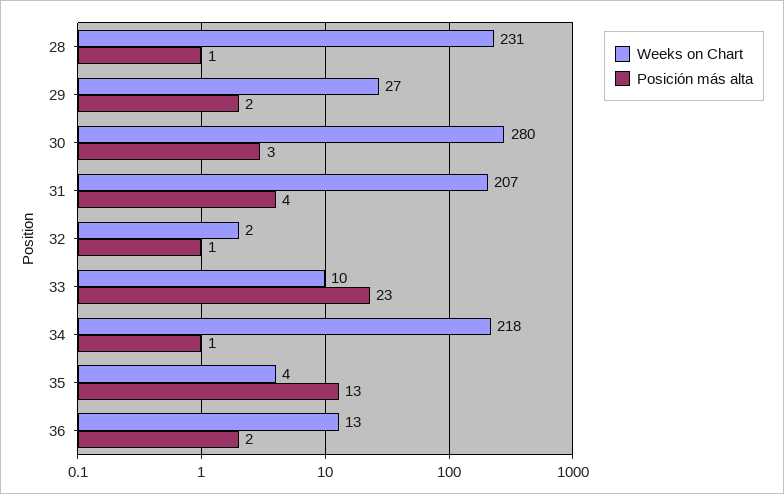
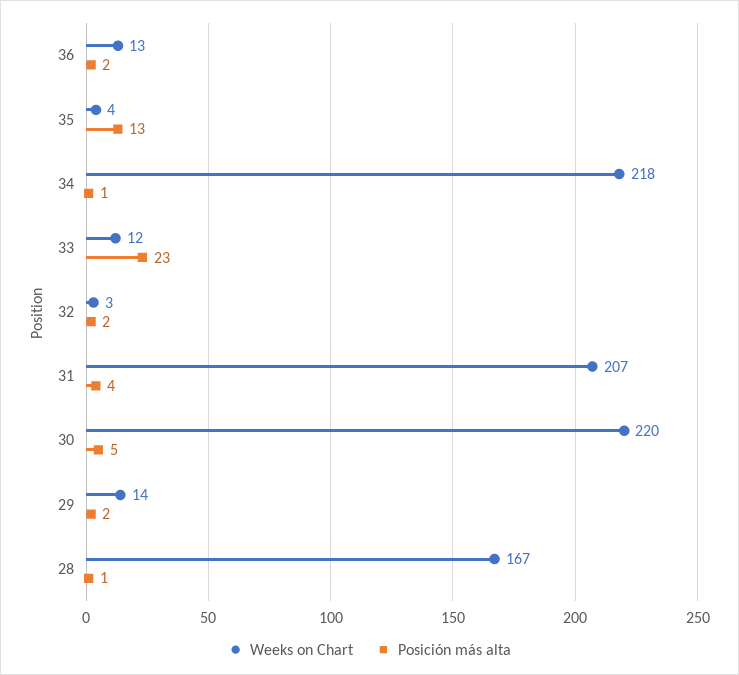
Weeks on Chart, 28: 231 -> 167
Weeks on Chart, 29: 27 -> 14
Weeks on Chart, 30: 280 -> 220
Posición más alta, 30: 3 -> 5
Weeks on Chart, 32: 2 -> 3
Posición más alta, 32: 1 -> 2
Weeks on Chart, 33: 10 -> 12

